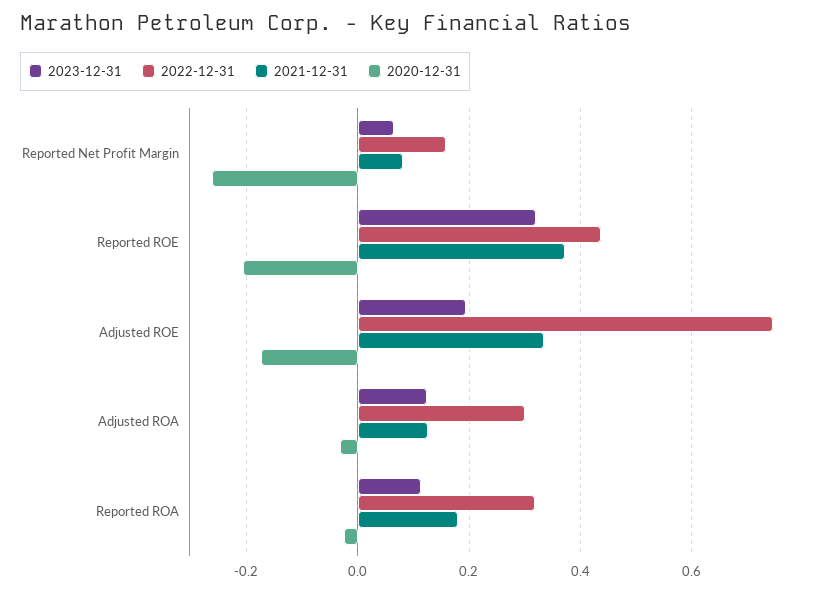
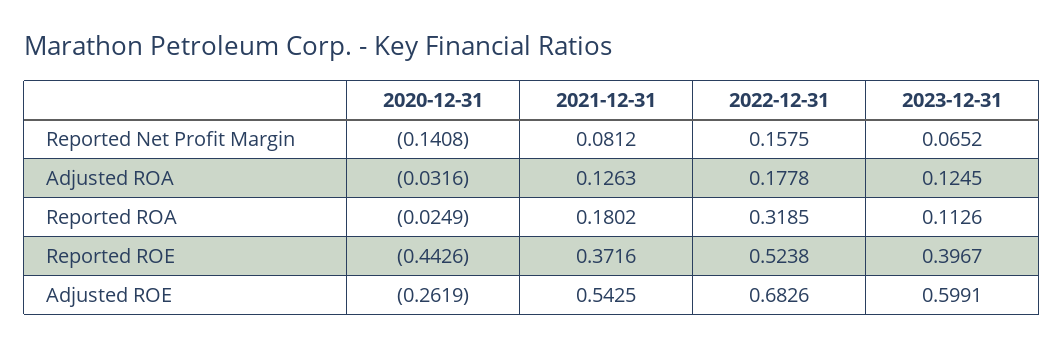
2020-12-31, Reported Net Profit Margin: -0.26 -> -0.1408
2023-12-31, Reported ROE: 0.32 -> 0.3967
2022-12-31, Reported ROE: 0.44 -> 0.5238
2020-12-31, Reported ROE: -0.2 -> -0.4426
2023-12-31, Adjusted ROE: 0.2 -> 0.5991
2022-12-31, Adjusted ROE: 0.74 -> 0.6826
2021-12-31, Adjusted ROE: 0.34 -> 0.5425
2020-12-31, Adjusted ROE: -0.18 -> -0.2619
2022-12-31, Adjusted ROA: 0.3 -> 0.1778

